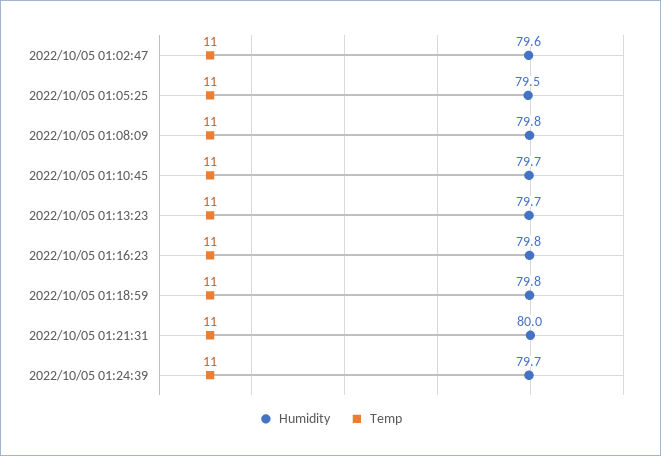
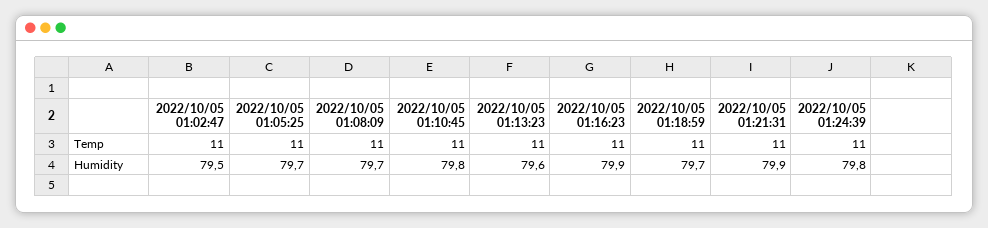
Humidity, 2022/10/05 01:02:47: 79.6 -> 79.5
Humidity, 2022/10/05 01:05:25: 79.5 -> 79.7
Humidity, 2022/10/05 01:08:09: 79.8 -> 79.7
Humidity, 2022/10/05 01:10:45: 79.7 -> 79.8
Humidity, 2022/10/05 01:13:23: 79.7 -> 79.6
Humidity, 2022/10/05 01:16:23: 79.8 -> 79.9
Humidity, 2022/10/05 01:18:59: 79.8 -> 79.7
Humidity, 2022/10/05 01:21:31: 80 -> 79.9
Humidity, 2022/10/05 01:24:39: 79.7 -> 79.8

